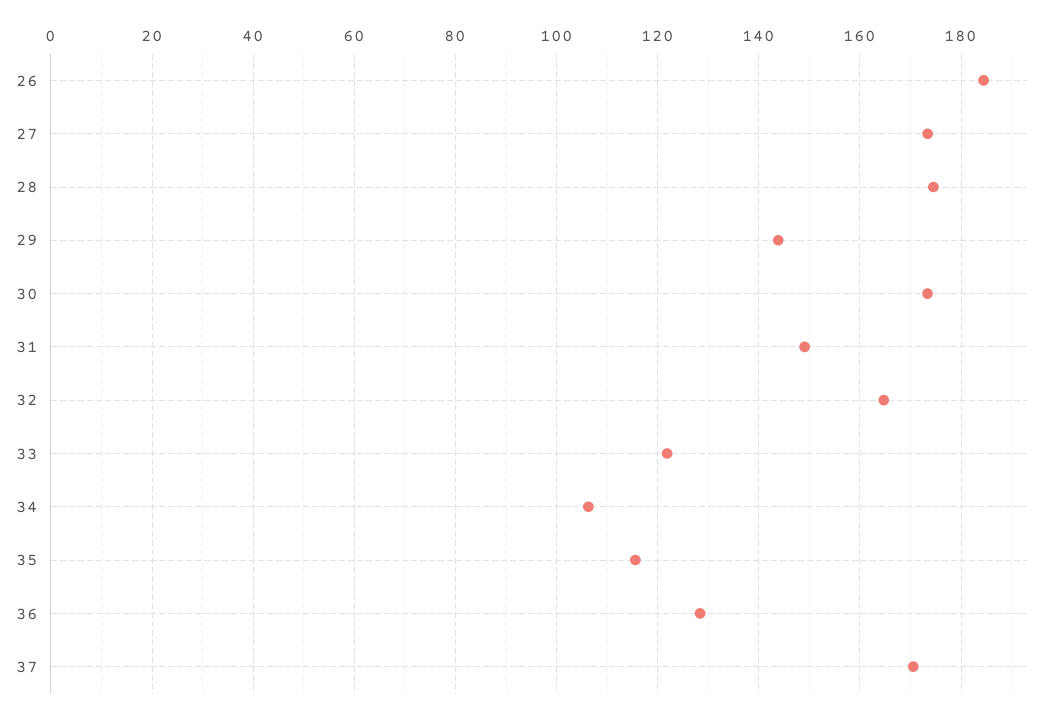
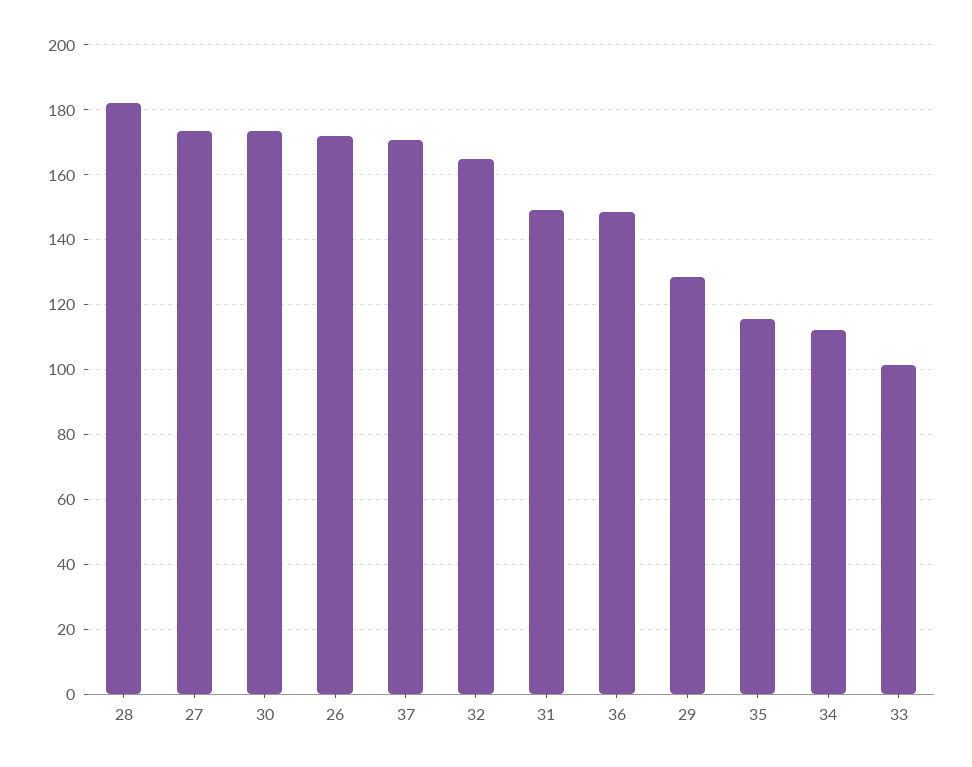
26: 184 -> 172
28: 174 -> 182
29: 144 -> 128
33: 122 -> 102
34: 106 -> 112
36: 128 -> 148

